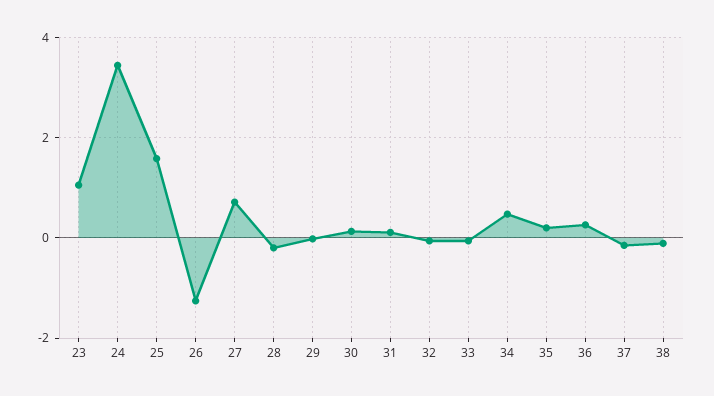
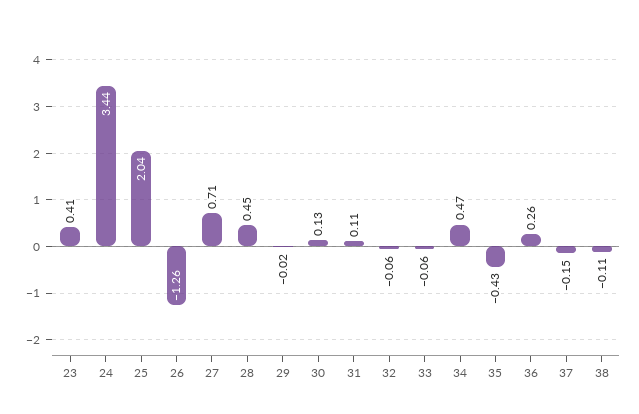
23: 1 -> 0.41
25: 1.6 -> 2.04
28: -0.2 -> 0.45
35: 0.2 -> -0.43

